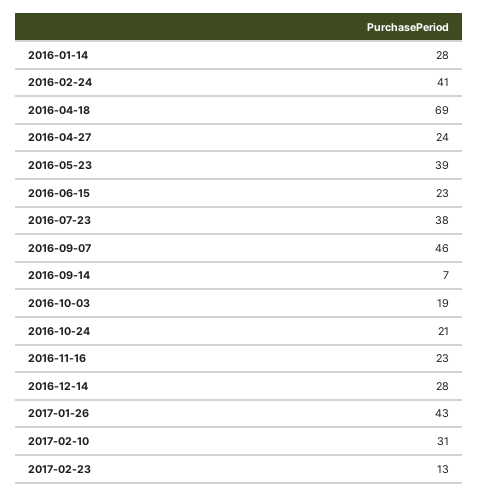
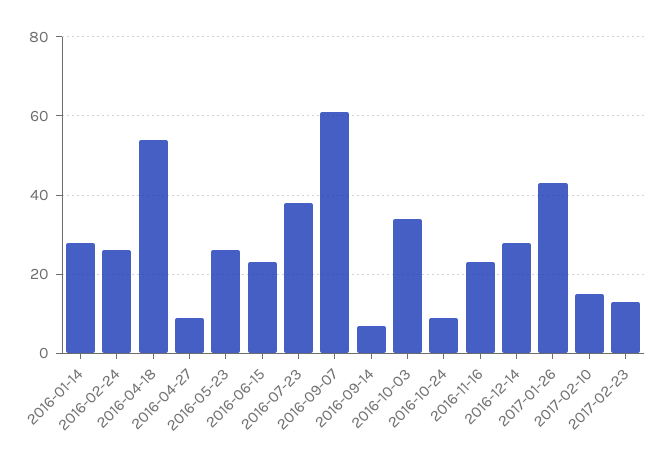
2016-02-24: 41 -> 25
2016-04-18: 69 -> 55
2016-04-27: 24 -> 10
2016-05-23: 39 -> 25
2016-09-07: 46 -> 60
2016-10-03: 19 -> 35
2016-10-24: 21 -> 10
2017-02-10: 31 -> 15

